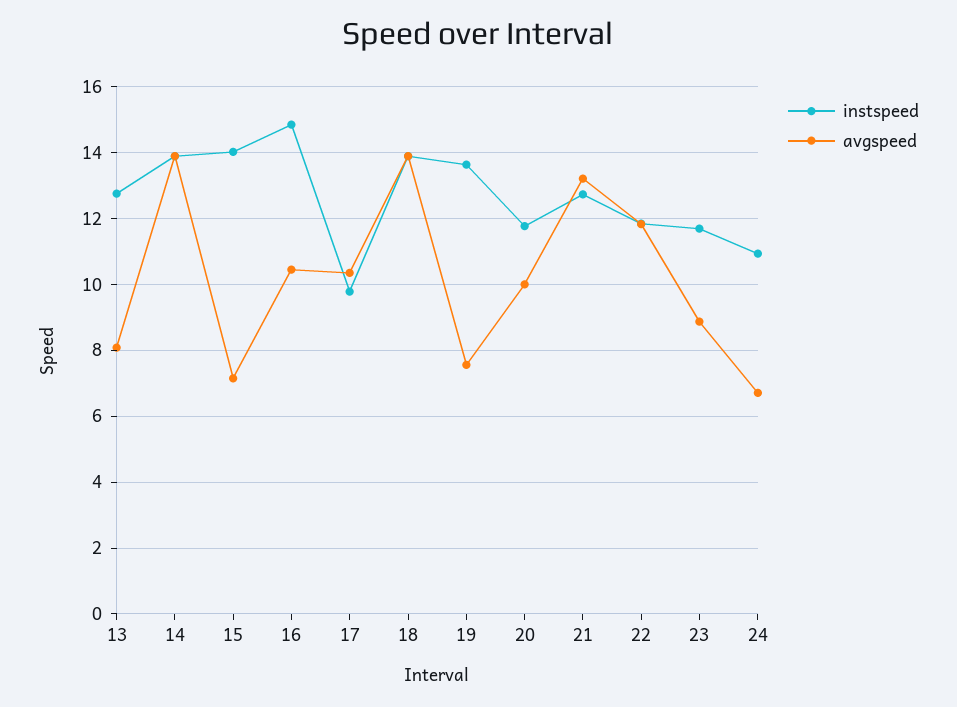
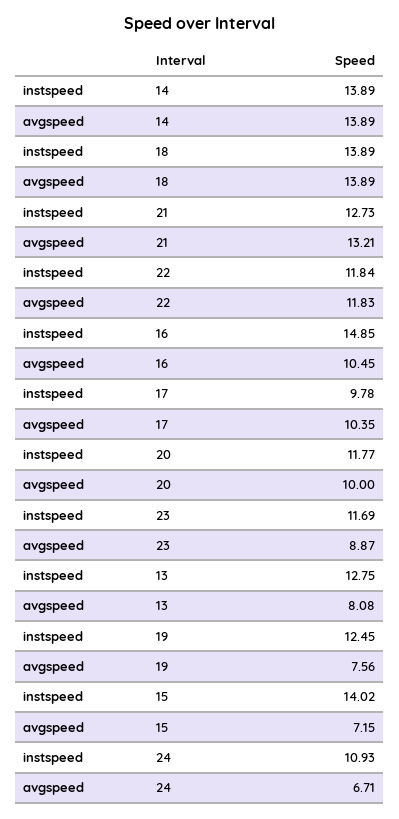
instspeed, 19: 13.6 -> 12.45

